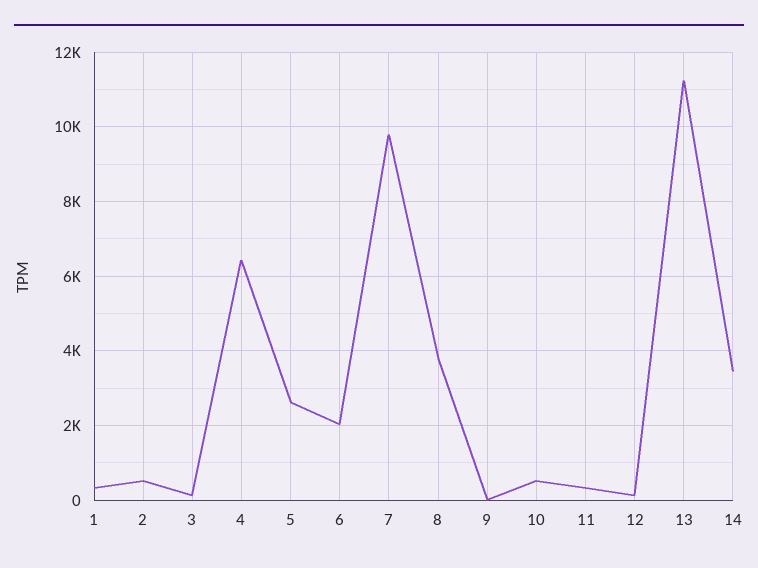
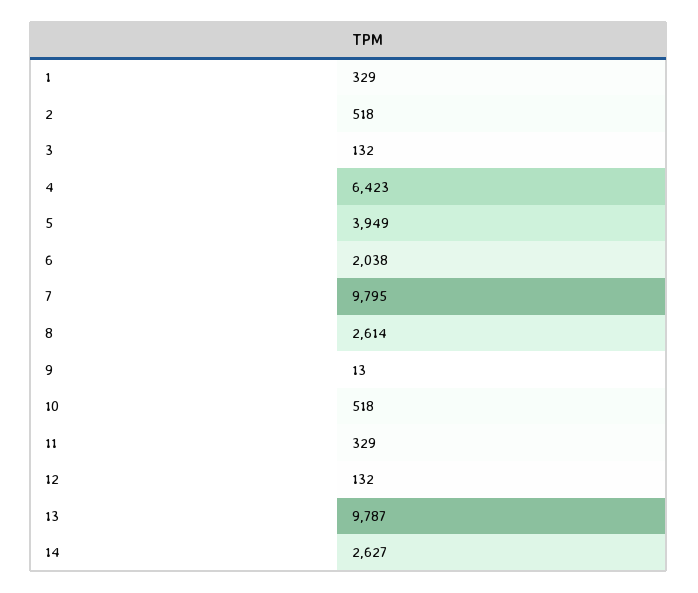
5: 2600 -> 3949
8: 3800 -> 2614
13: 11200 -> 9787
14: 3400 -> 2627

